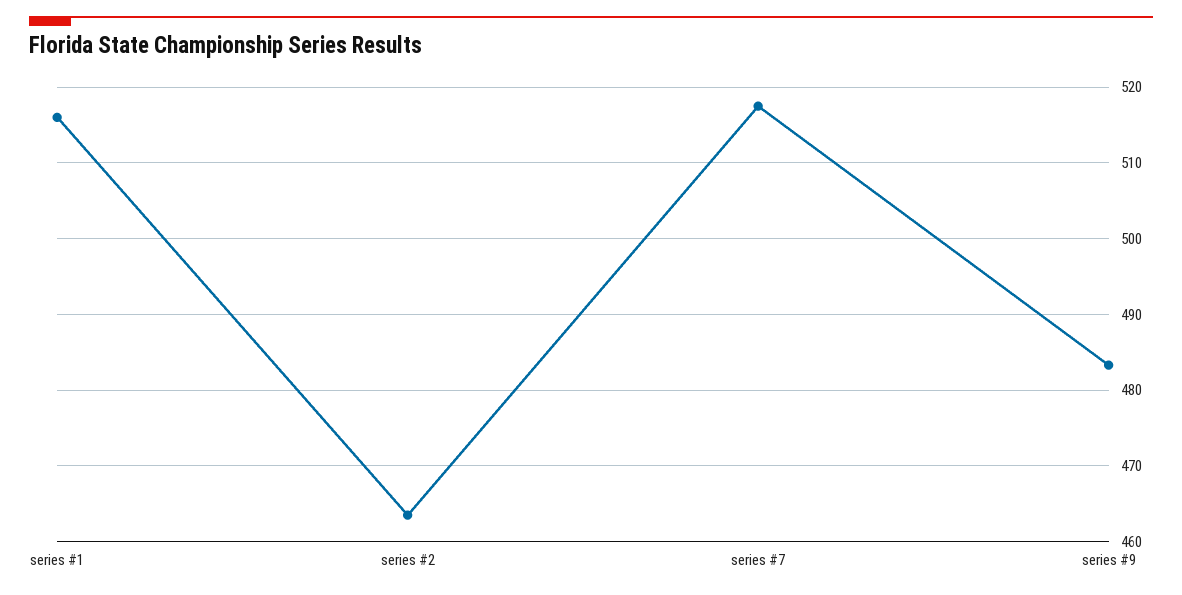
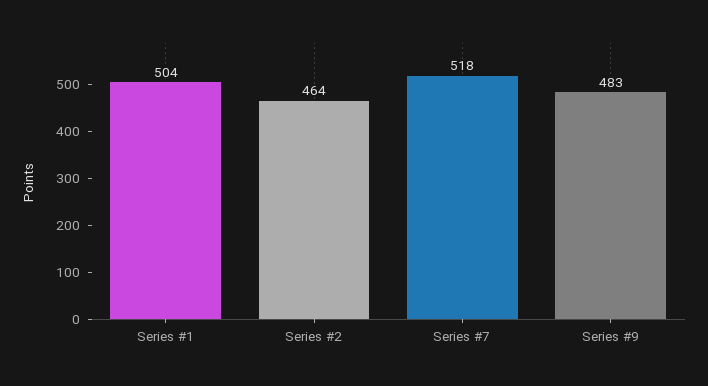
series #1: 516 -> 504

